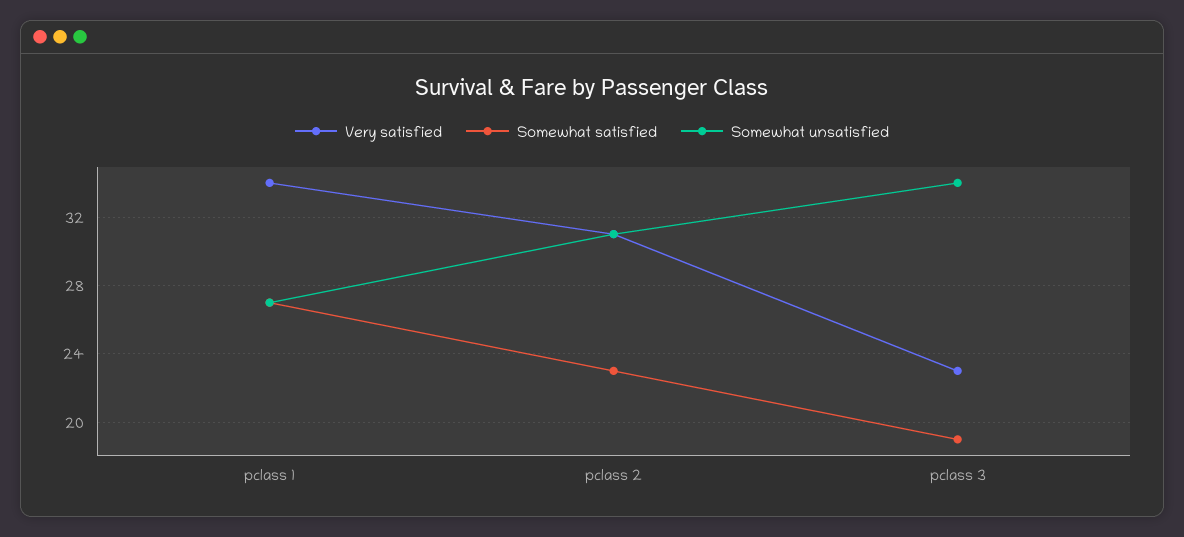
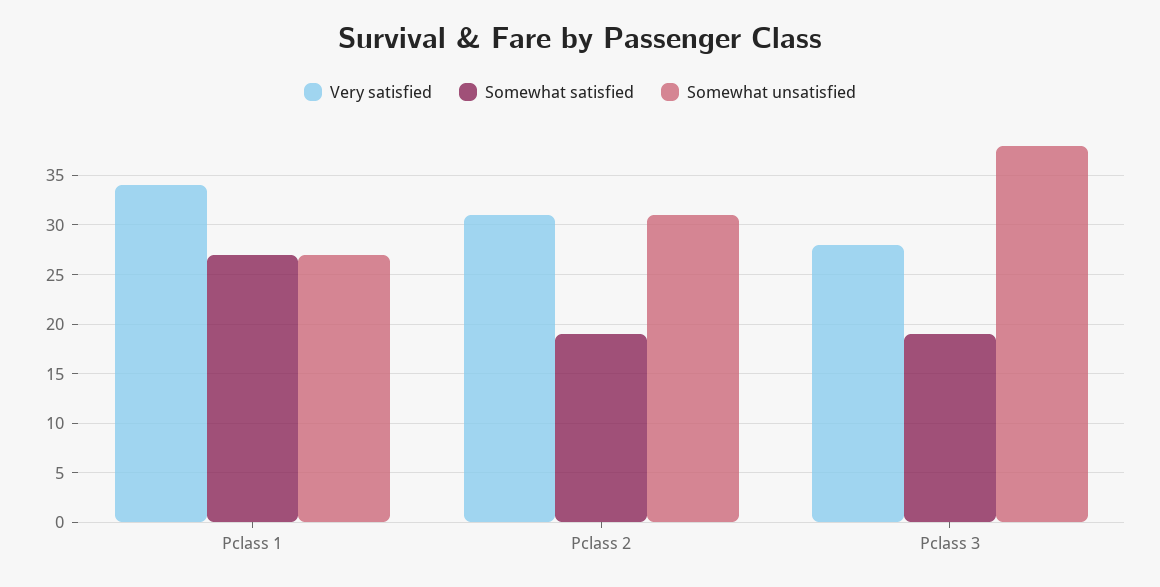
Somewhat satisfied, pclass 2: 23 -> 19
Very satisfied, pclass 3: 23 -> 28
Somewhat unsatisfied, pclass 3: 34 -> 38

